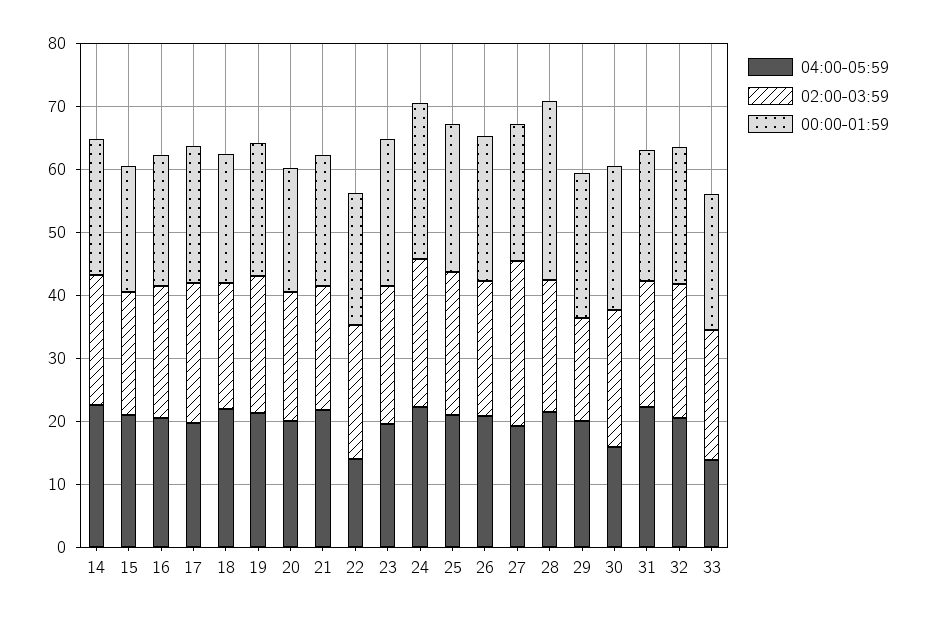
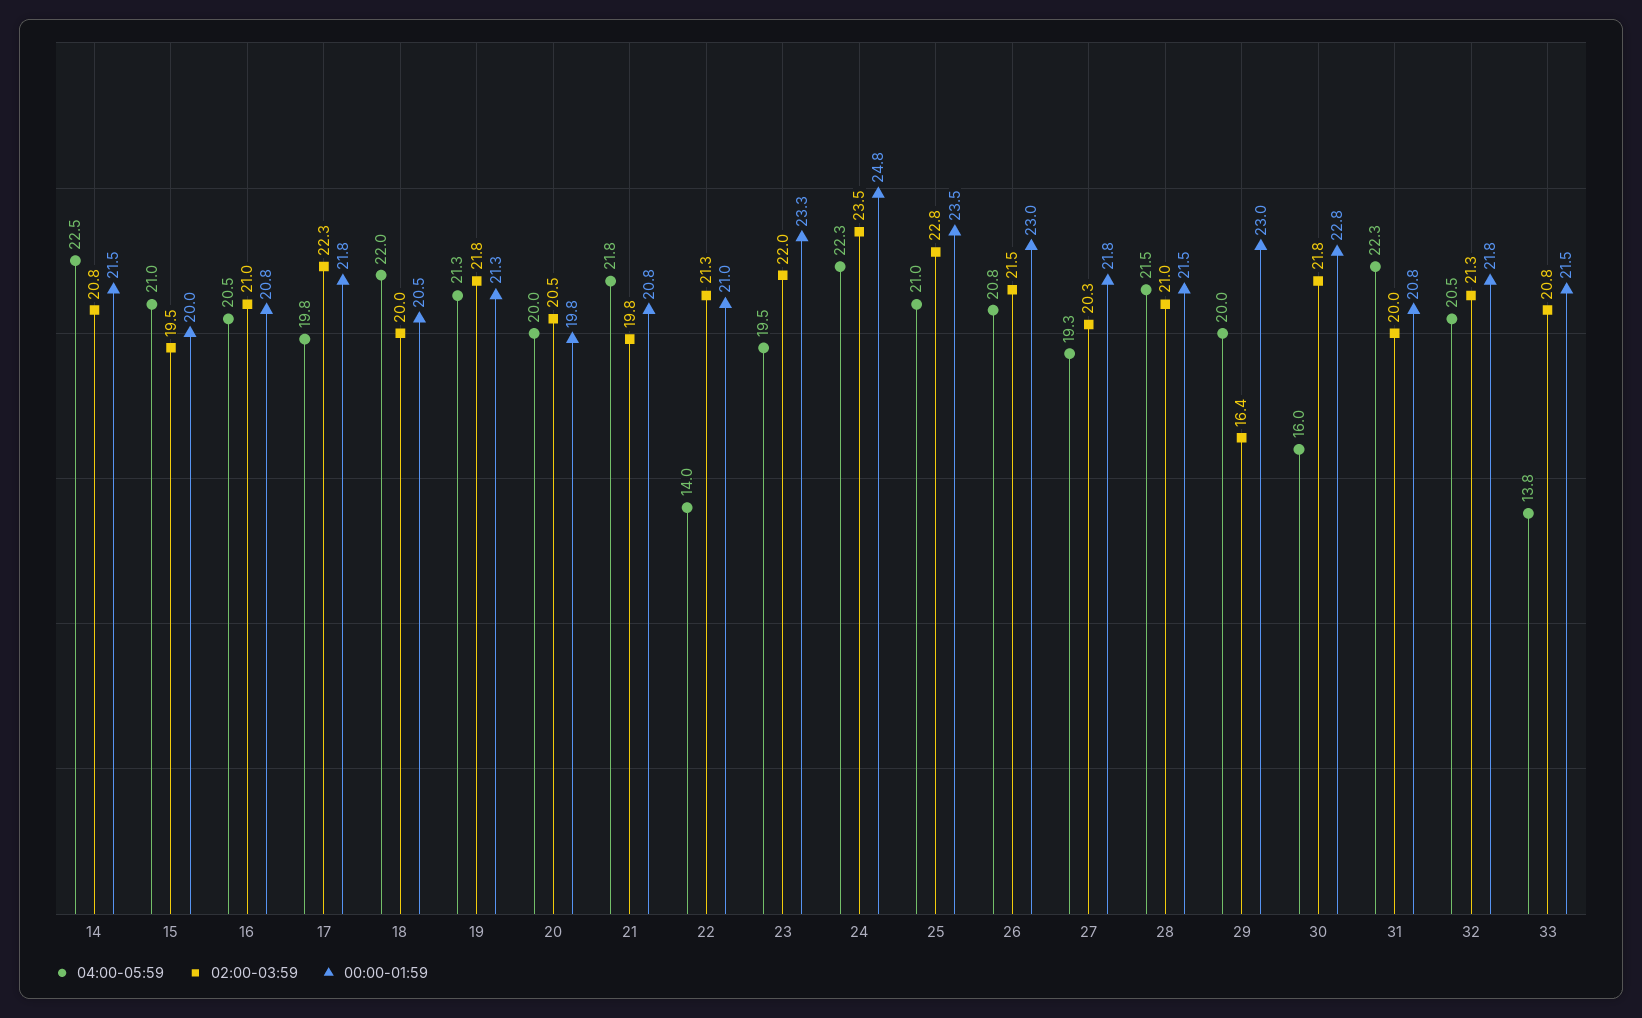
02:00-03:59, 27: 26 -> 20.3
00:00-01:59, 28: 28 -> 21.5

